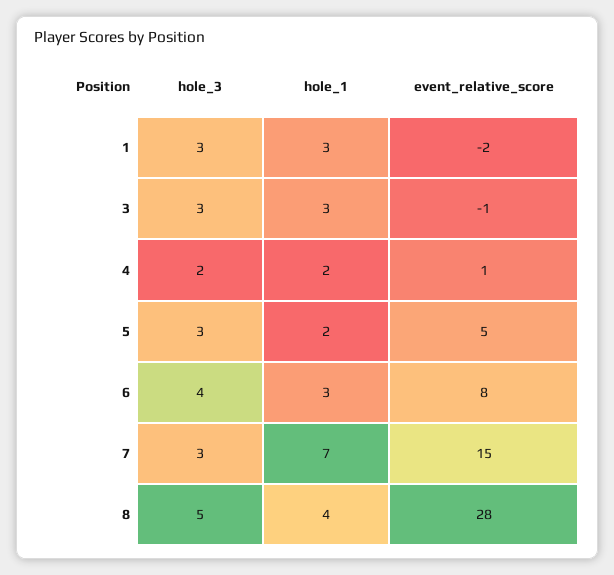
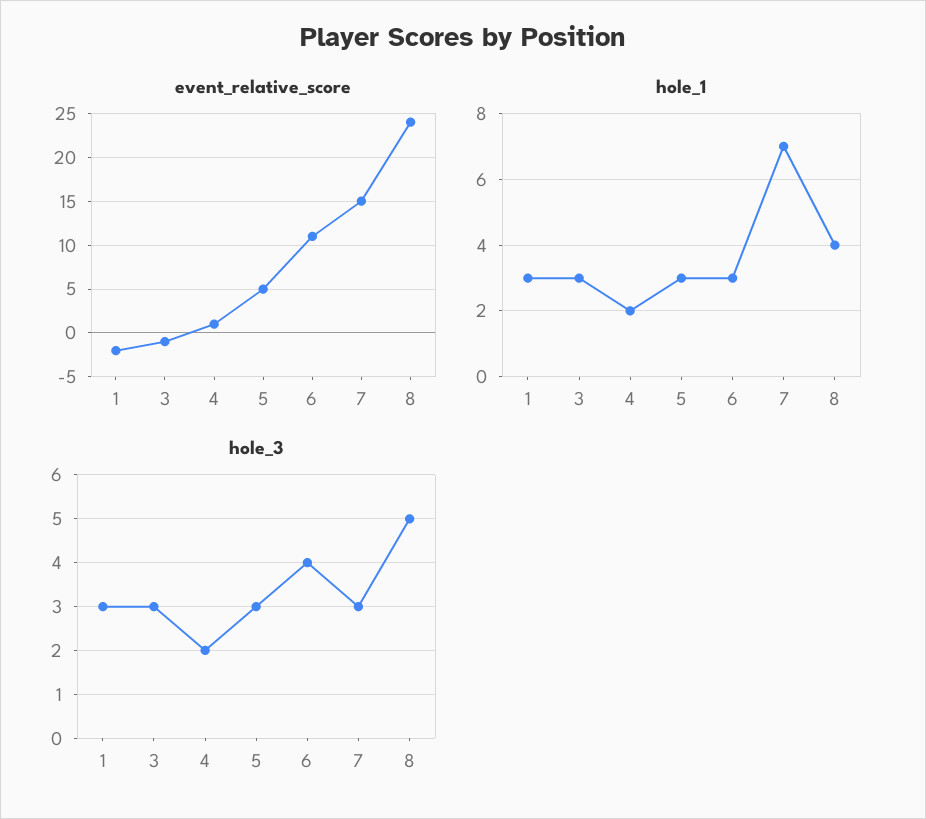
hole_1, 5: 2 -> 3
event_relative_score, 6: 8 -> 11
event_relative_score, 8: 28 -> 24

